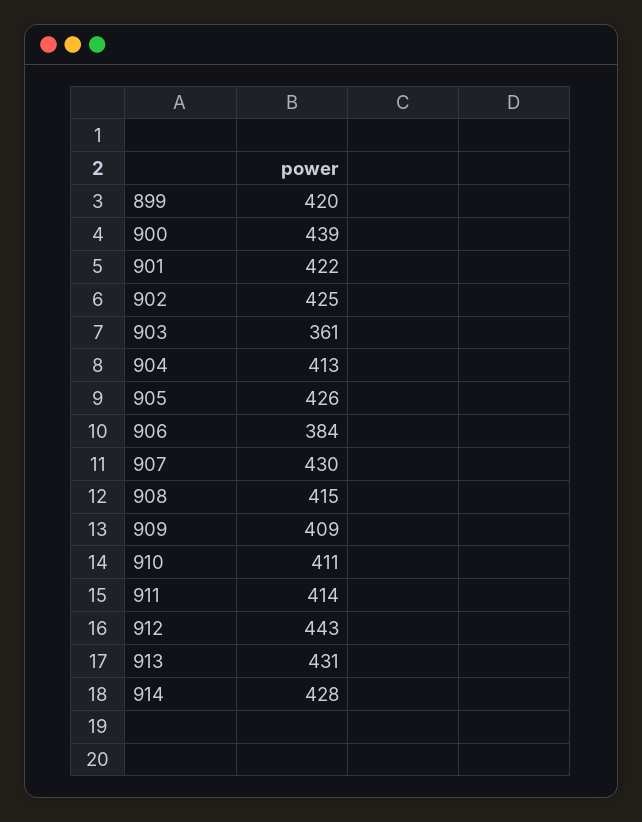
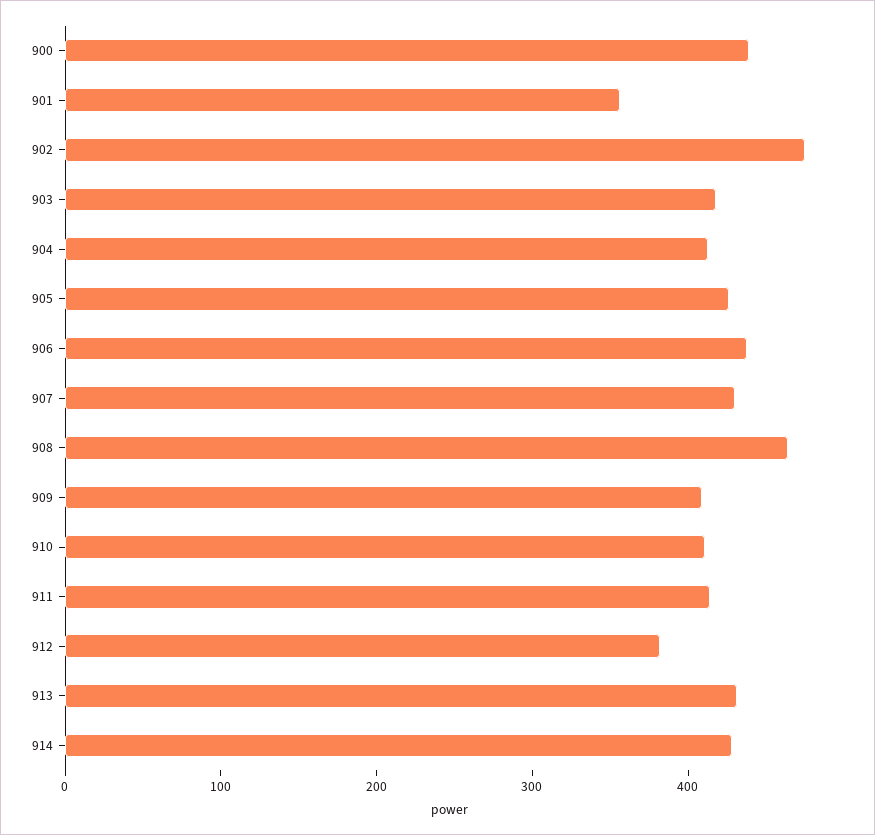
899: 420 -> none
901: 422 -> 360
902: 425 -> 480
903: 361 -> 420
906: 384 -> 440
908: 415 -> 460
912: 443 -> 380

